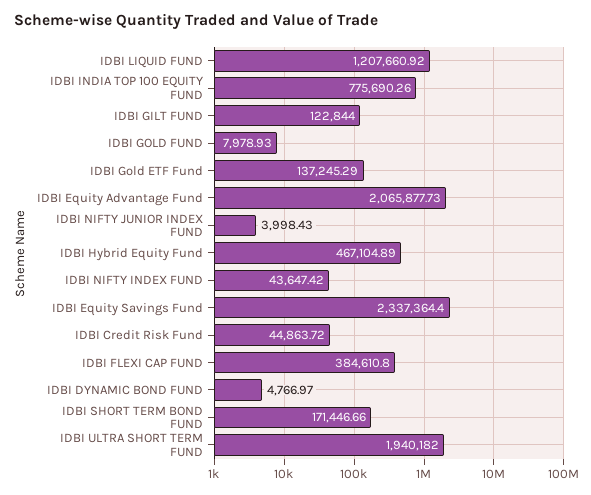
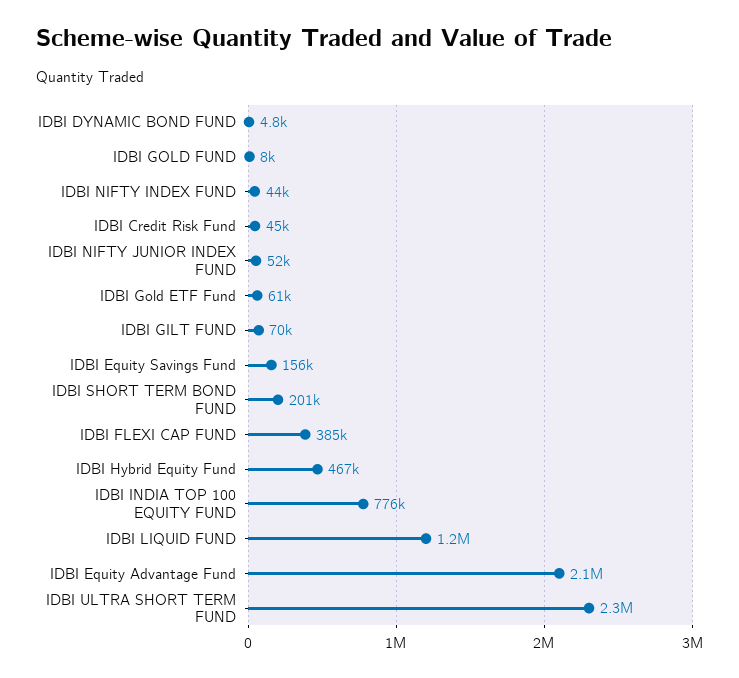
IDBI GILT FUND: 122844 -> 70000
IDBI Gold ETF Fund: 137245.29 -> 61000
IDBI NIFTY JUNIOR INDEX FUND: 3998.43 -> 52000
IDBI Equity Savings Fund: 2337364.4 -> 156000
IDBI SHORT TERM BOND FUND: 171446.66 -> 201000
IDBI ULTRA SHORT TERM FUND: 1940182 -> 2300000

